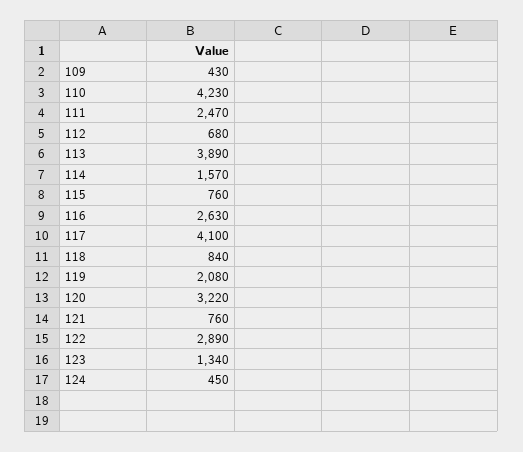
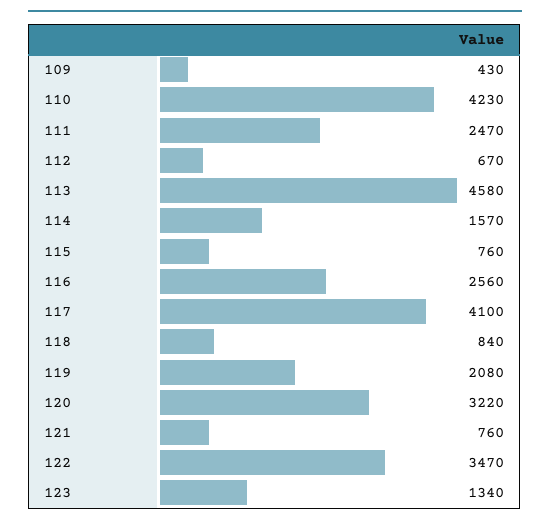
112: 680 -> 670
113: 3890 -> 4580
116: 2630 -> 2560
122: 2890 -> 3470
124: 450 -> none

